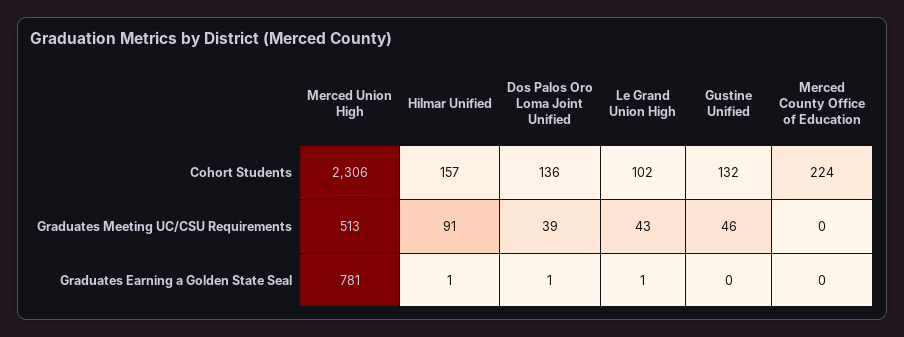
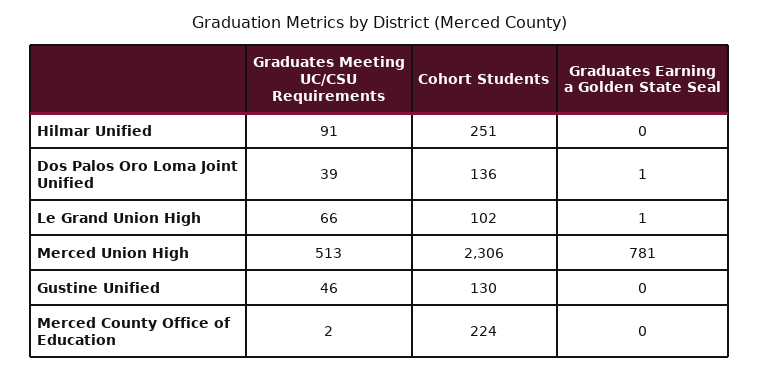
Hilmar Unified, Cohort Students: 157 -> 251
Gustine Unified, Cohort Students: 132 -> 130
Le Grand Union High, Graduates Meeting UC/CSU Requirements: 43 -> 66
Merced County Office of Education, Graduates Meeting UC/CSU Requirements: 0 -> 2
Hilmar Unified, Graduates Earning a Golden State Seal: 1 -> 0

